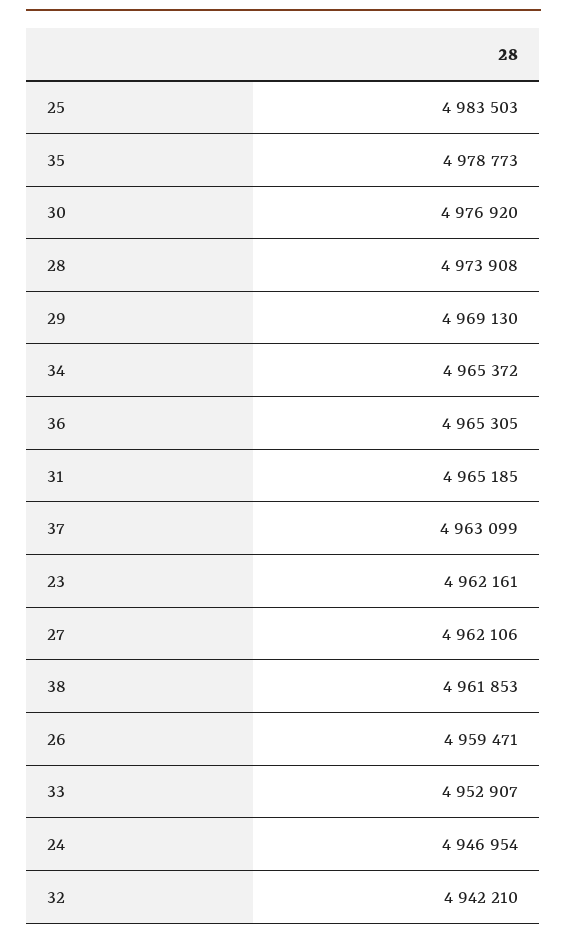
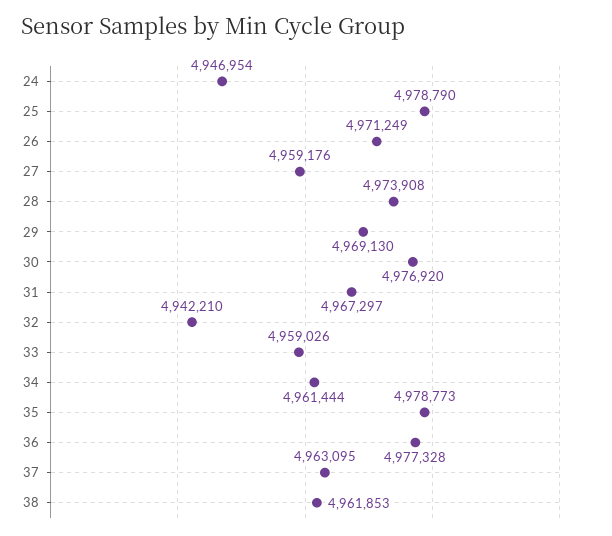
25: 4983503 -> 4978790
34: 4965372 -> 4961444
36: 4965305 -> 4977328
31: 4965185 -> 4967297
37: 4963099 -> 4963095
23: 4962161 -> none
27: 4962106 -> 4959176
26: 4959471 -> 4971249
33: 4952907 -> 4959026

